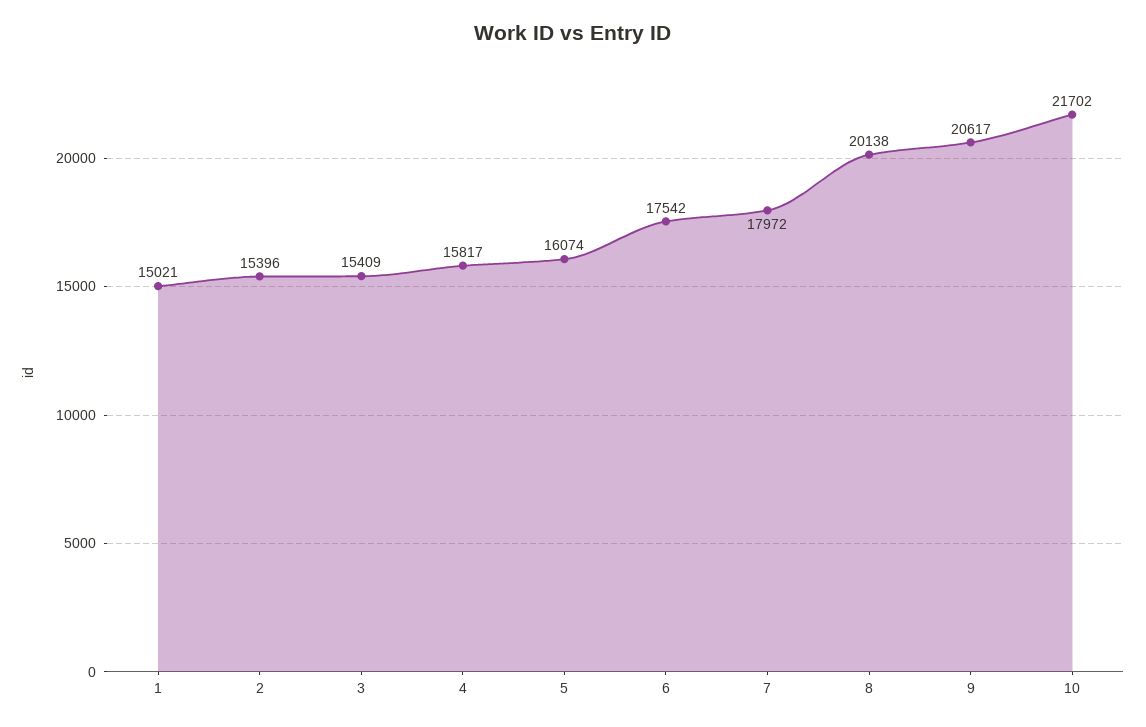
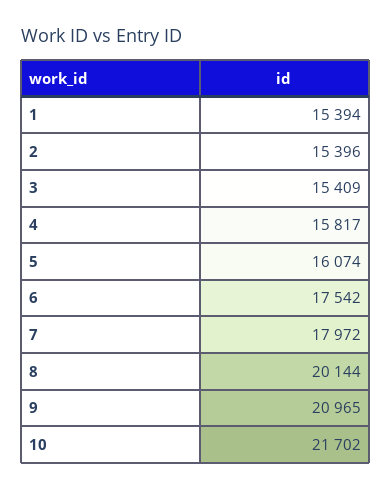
1: 15021 -> 15394
8: 20138 -> 20144
9: 20617 -> 20965

